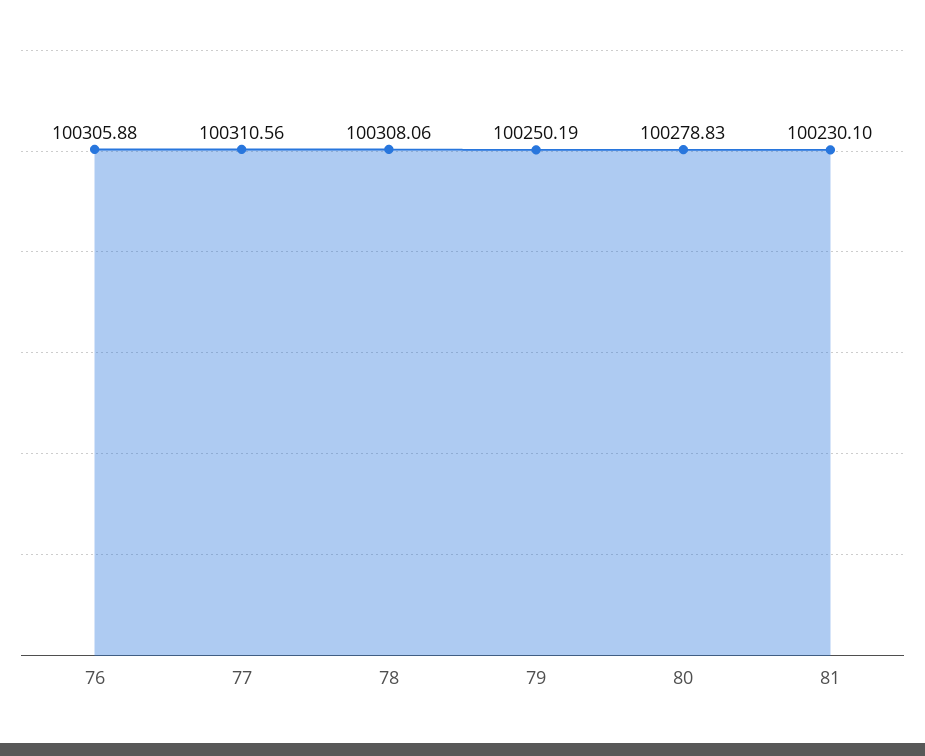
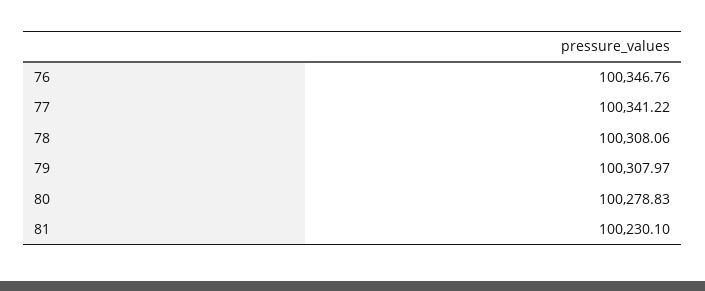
76: 100305.88 -> 100346.76
77: 100310.56 -> 100341.22
79: 100250.19 -> 100307.97

